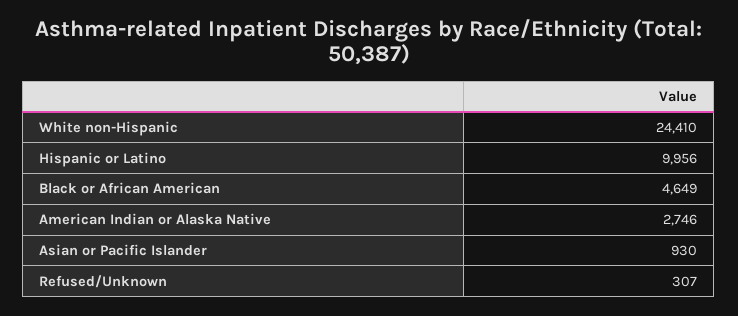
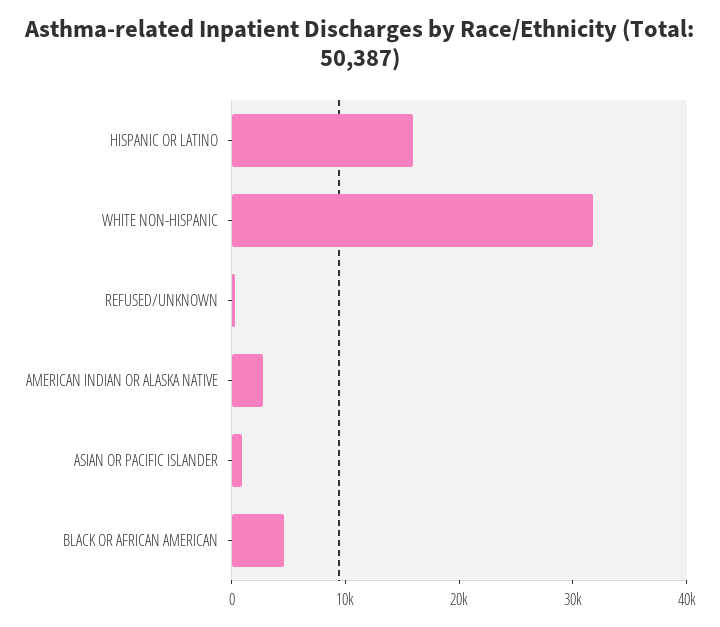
White non-Hispanic: 24410 -> 32000
Hispanic or Latino: 9956 -> 16000

